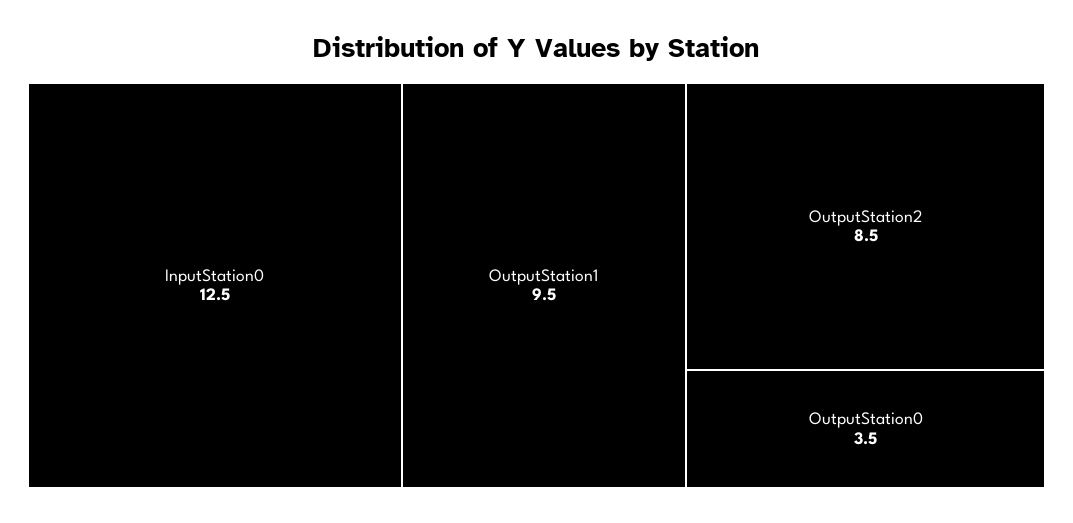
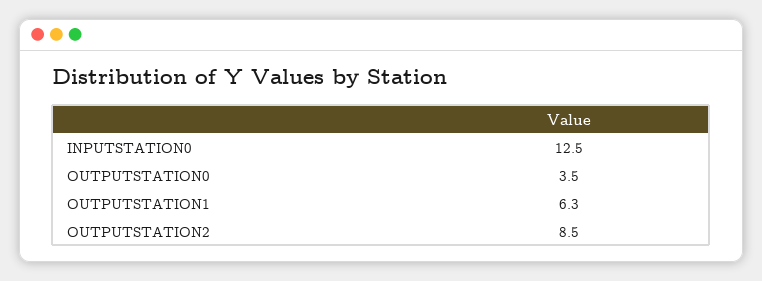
OutputStation1: 9.5 -> 6.3

